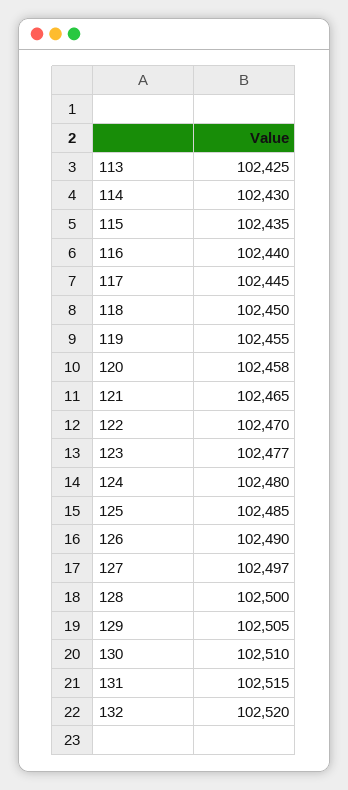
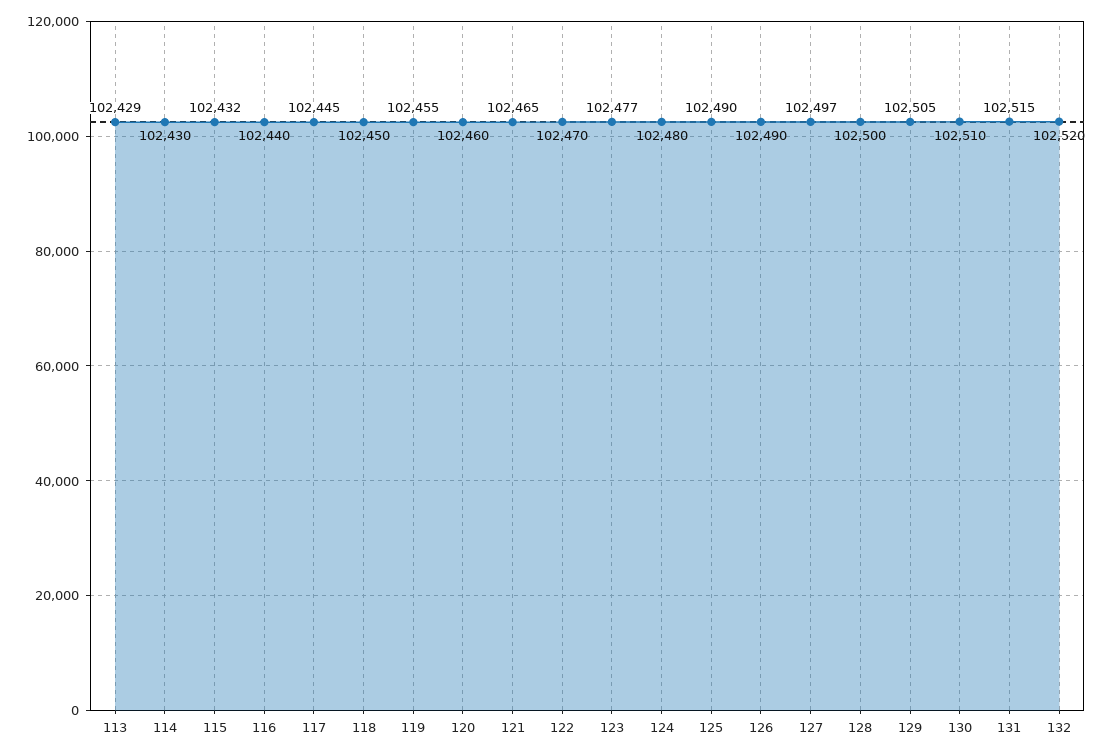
113: 102425 -> 102429
115: 102435 -> 102432
120: 102458 -> 102460
125: 102485 -> 102490

